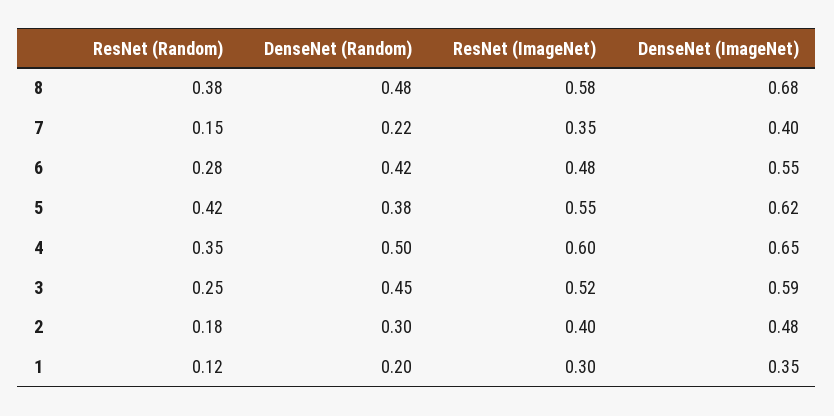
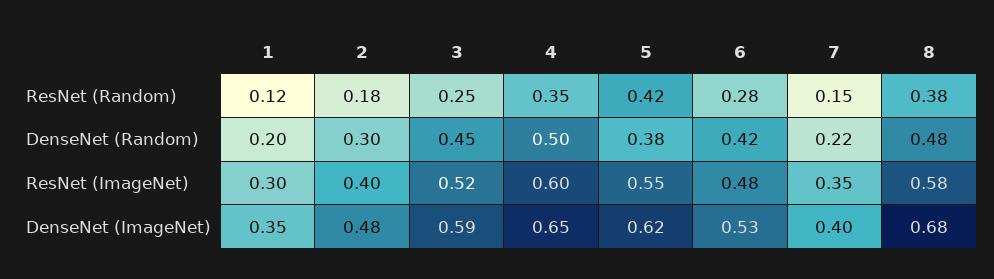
DenseNet (ImageNet), 6: 0.55 -> 0.53

